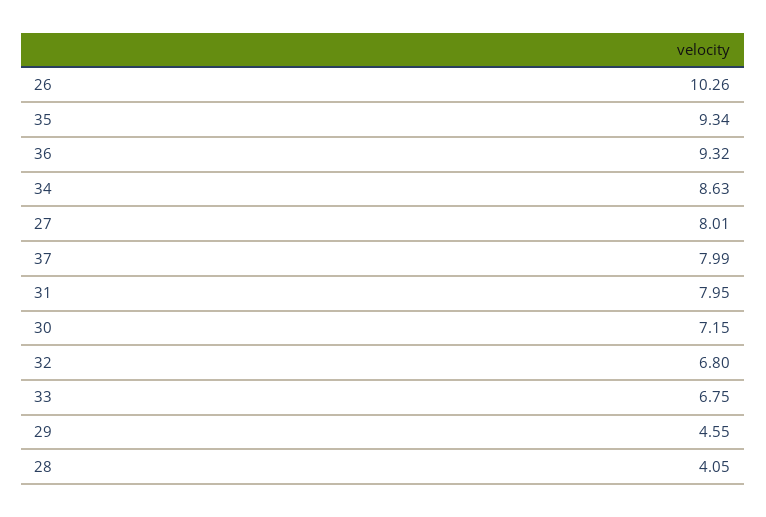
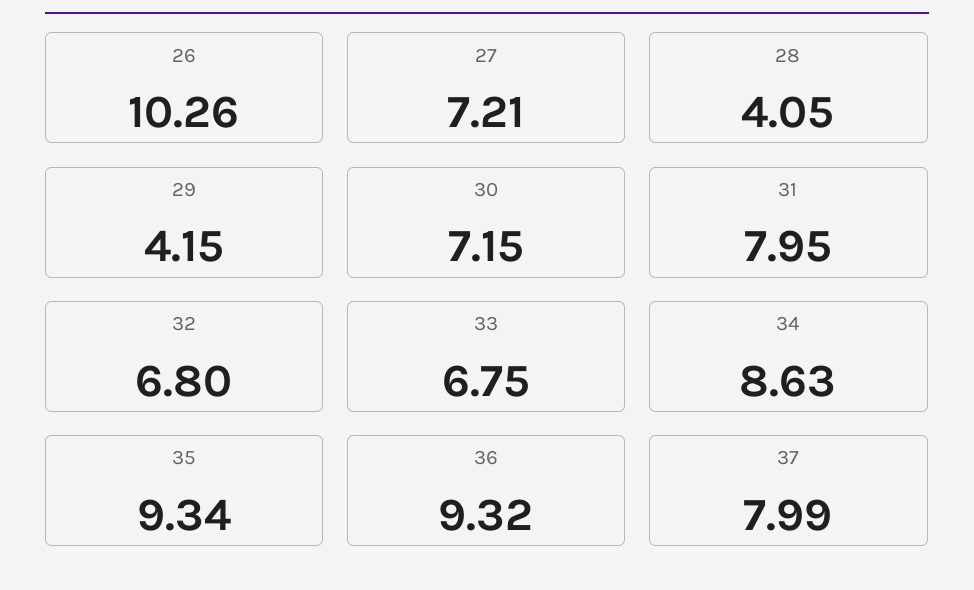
27: 8.01 -> 7.21
29: 4.55 -> 4.15

